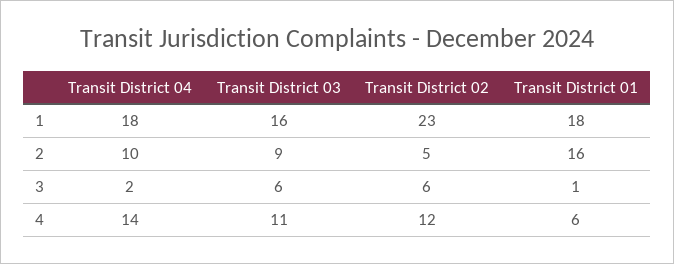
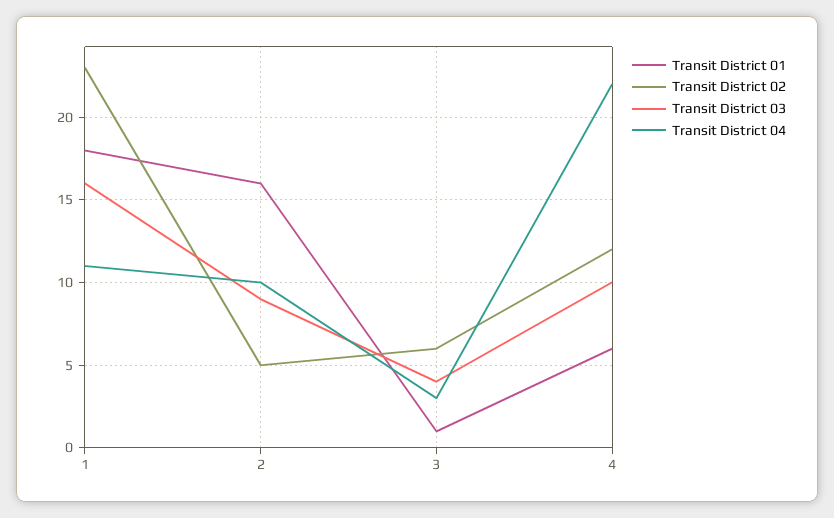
Transit District 04, 1: 18 -> 11
Transit District 04, 3: 2 -> 3
Transit District 03, 3: 6 -> 4
Transit District 04, 4: 14 -> 22
Transit District 03, 4: 11 -> 10

